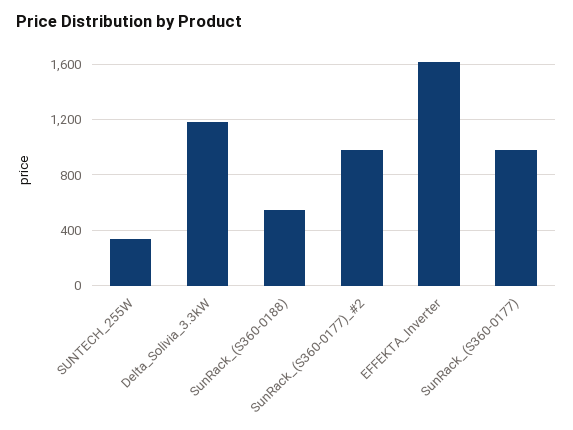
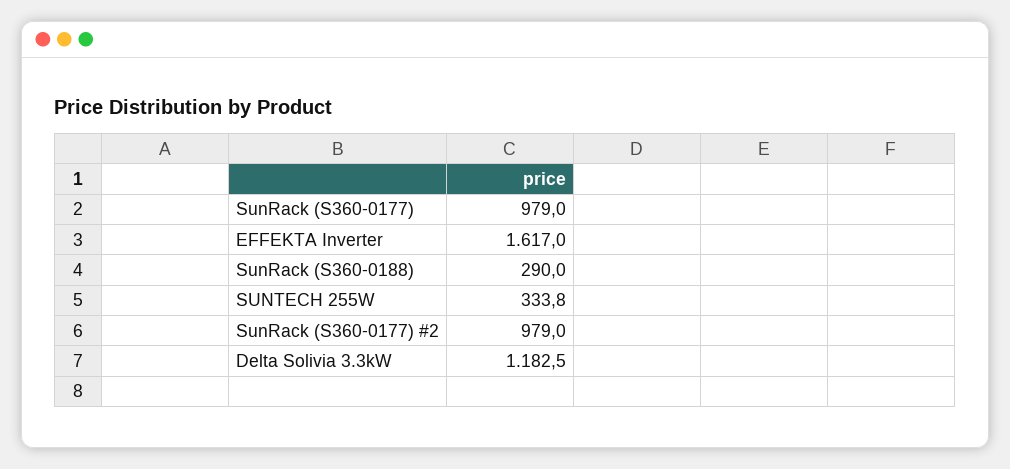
SunRack_(S360-0188): 550 -> 290

